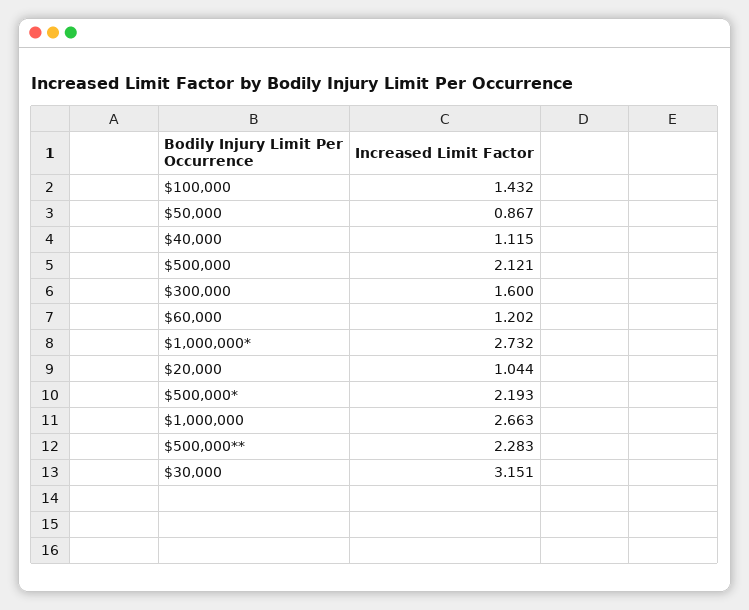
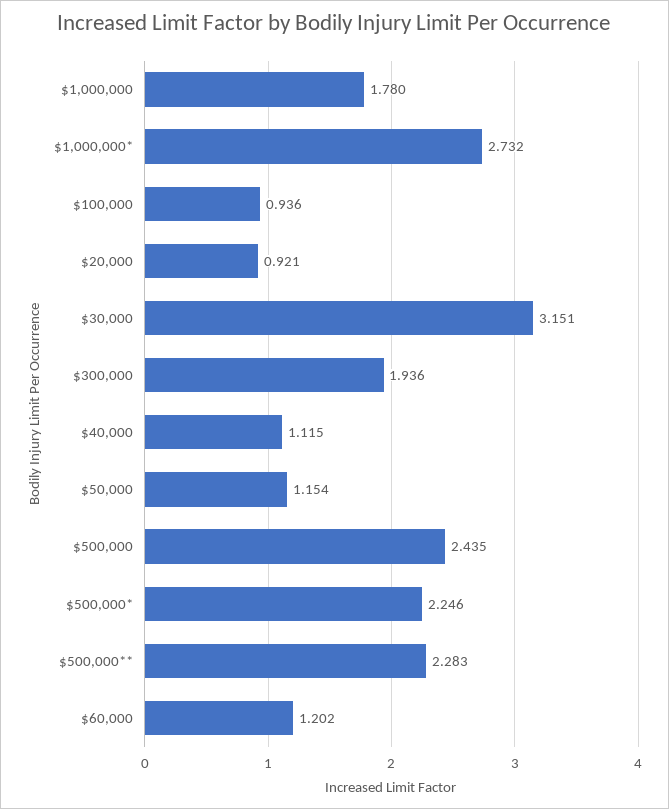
$100,000: 1.432 -> 0.936
$50,000: 0.867 -> 1.154
$500,000: 2.121 -> 2.435
$300,000: 1.6 -> 1.936
$20,000: 1.044 -> 0.921
$500,000*: 2.193 -> 2.246
$1,000,000: 2.663 -> 1.78

